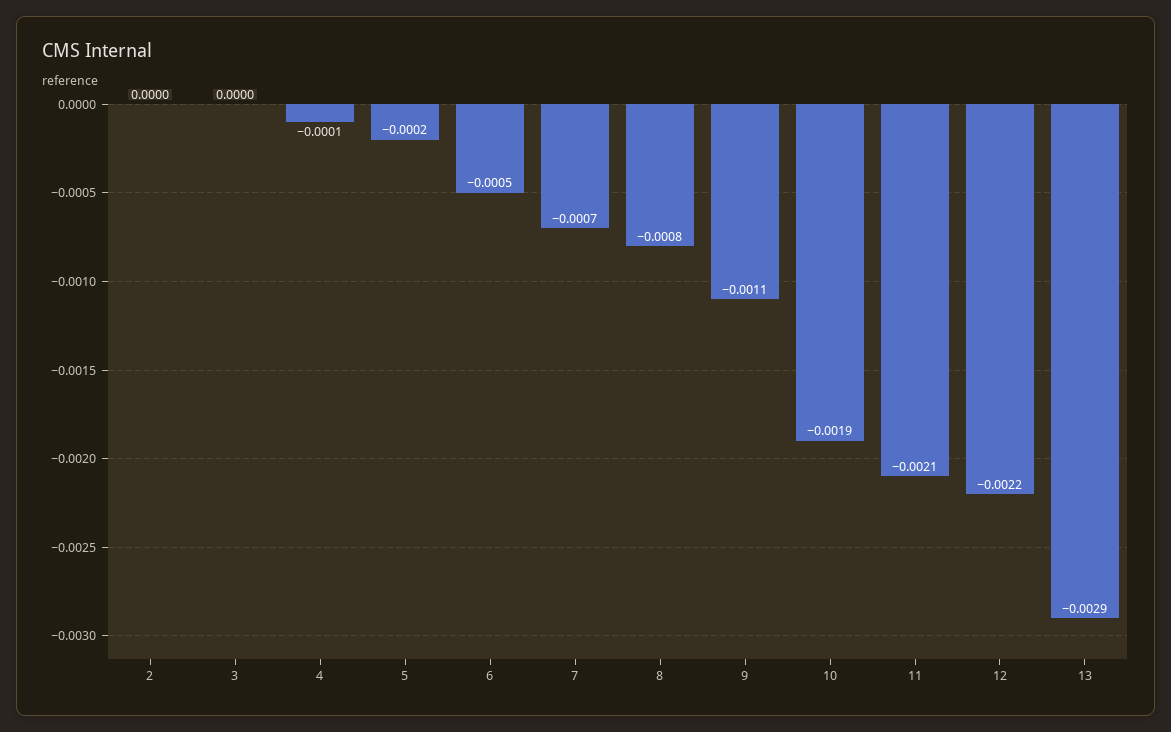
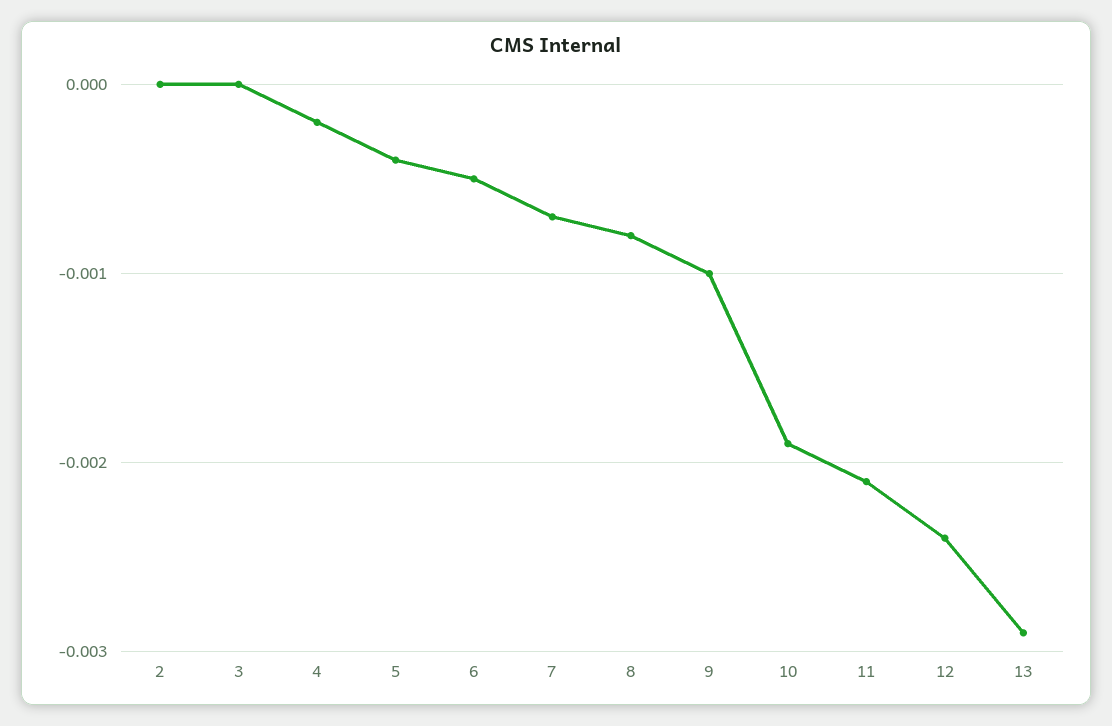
4: -0.0001 -> -0.0002
5: -0.0002 -> -0.0004
9: -0.0011 -> -0.001
12: -0.0022 -> -0.0024

